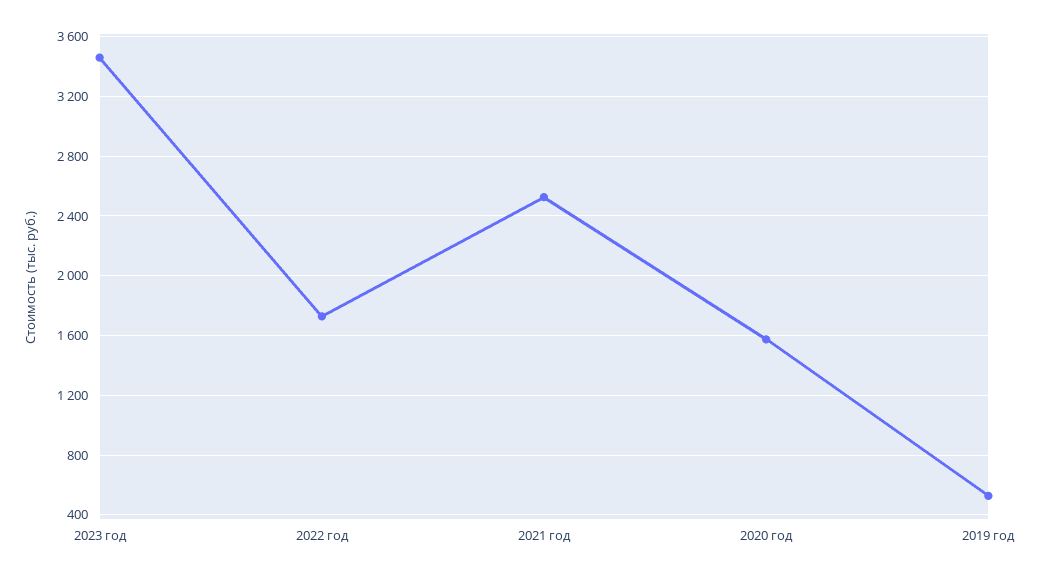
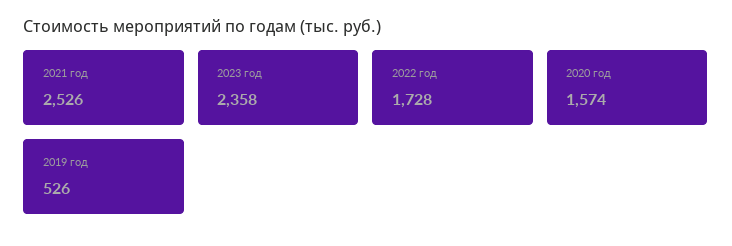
2023 год: 3450 -> 2358

